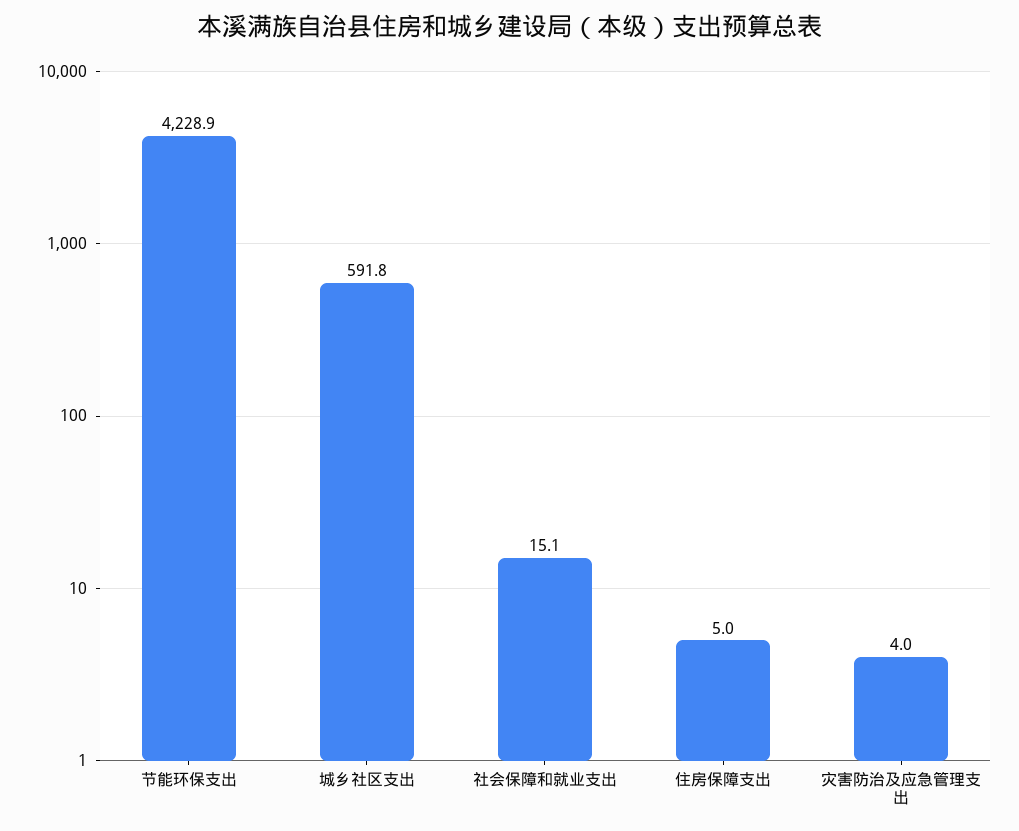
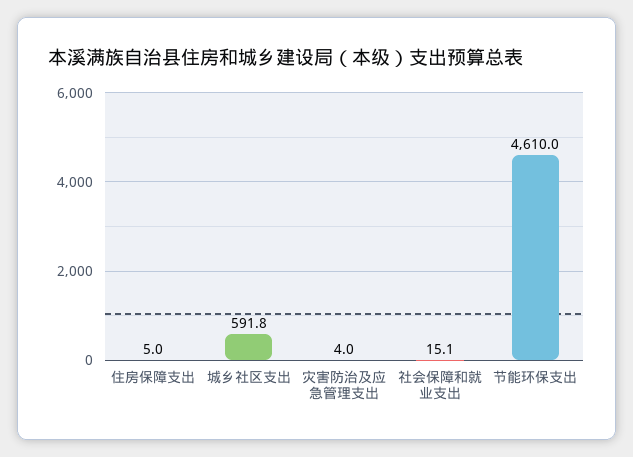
节能环保支出: 4228.9 -> 4610

